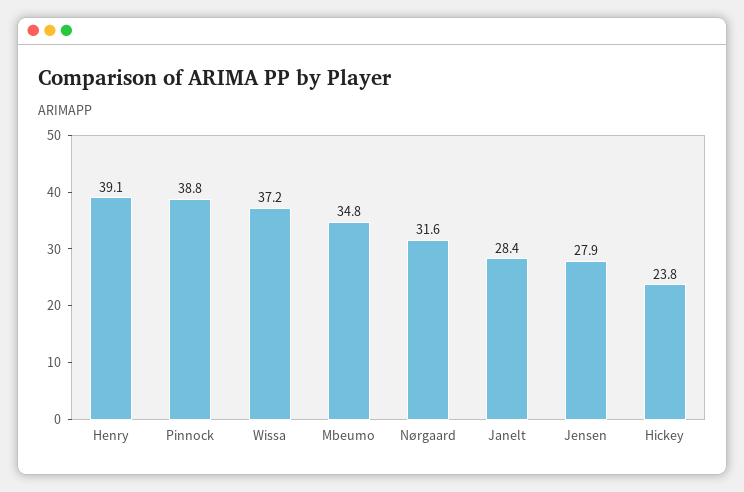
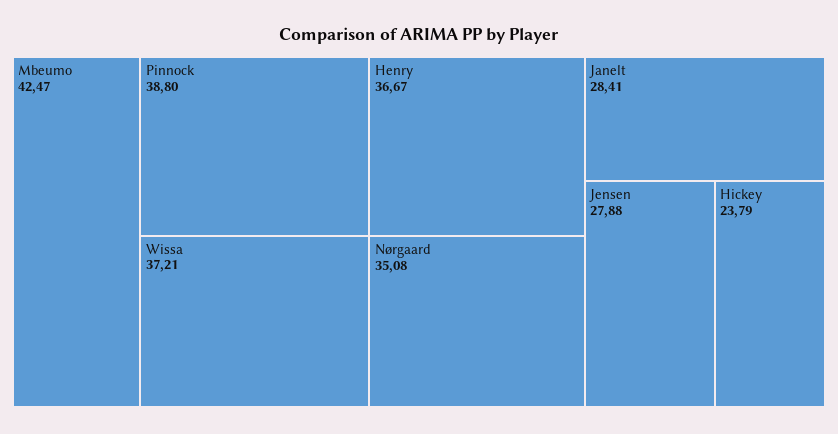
Henry: 39.1 -> 36.67
Mbeumo: 34.8 -> 42.47
Nørgaard: 31.6 -> 35.08

